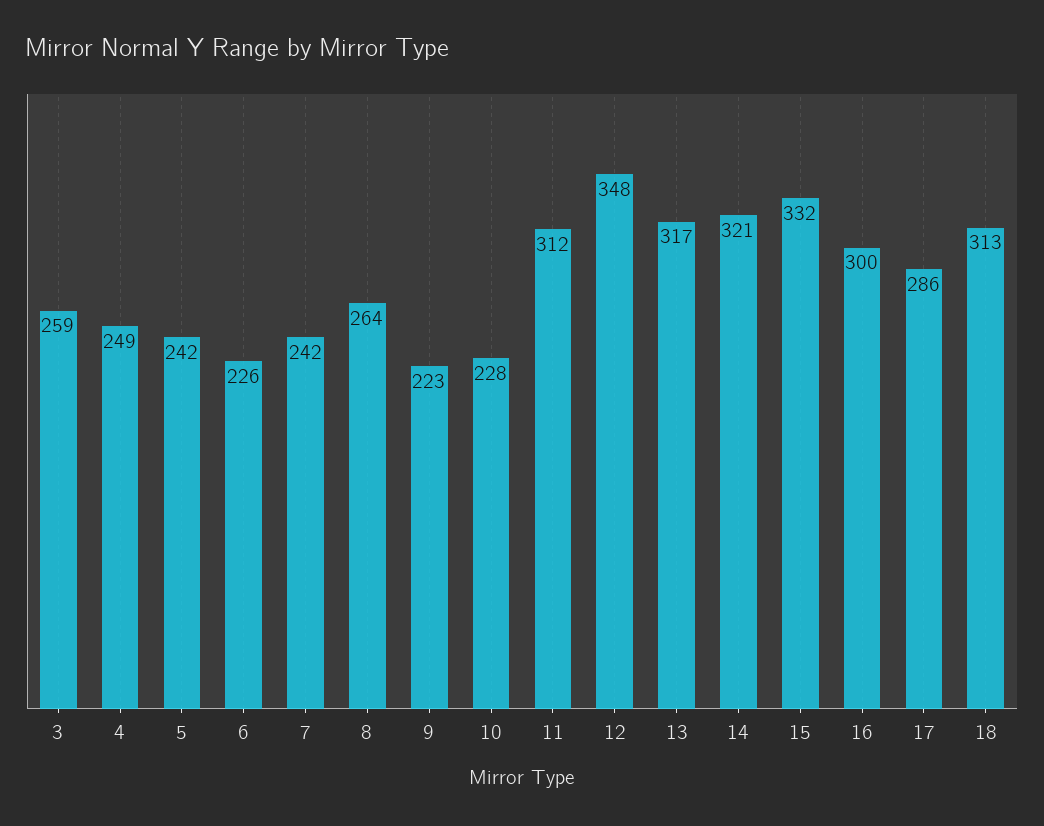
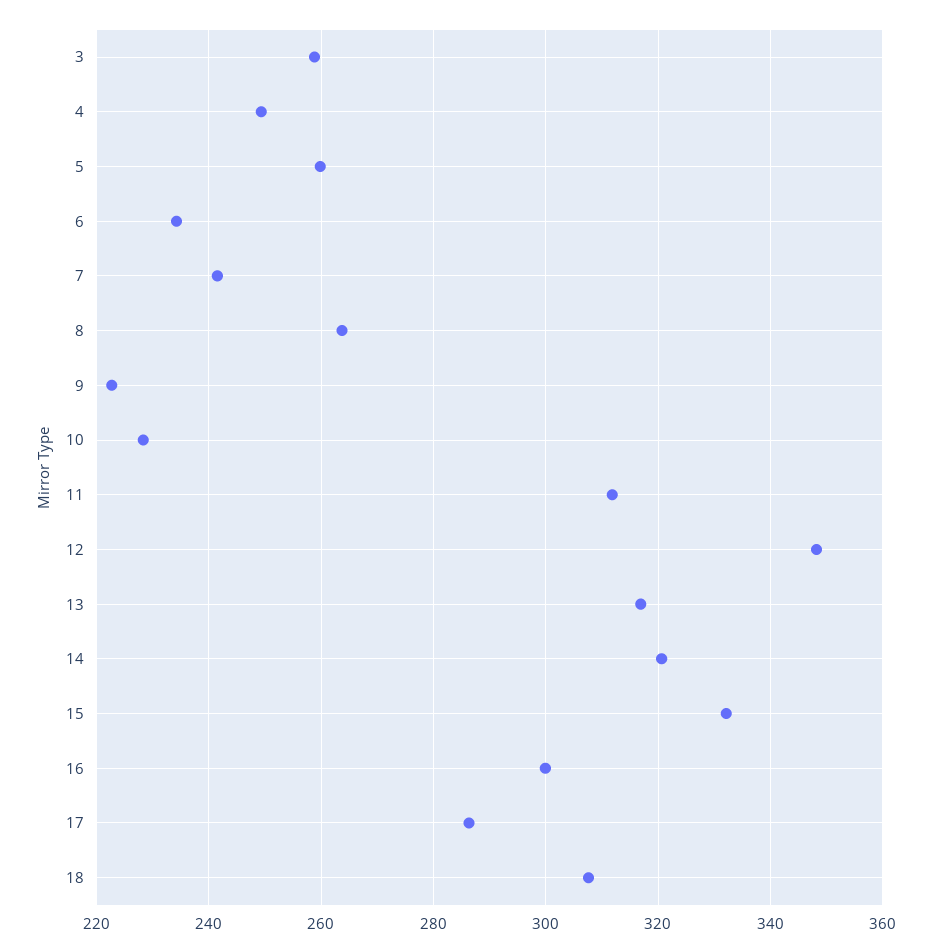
5: 242 -> 260
6: 226 -> 234
18: 313 -> 308

